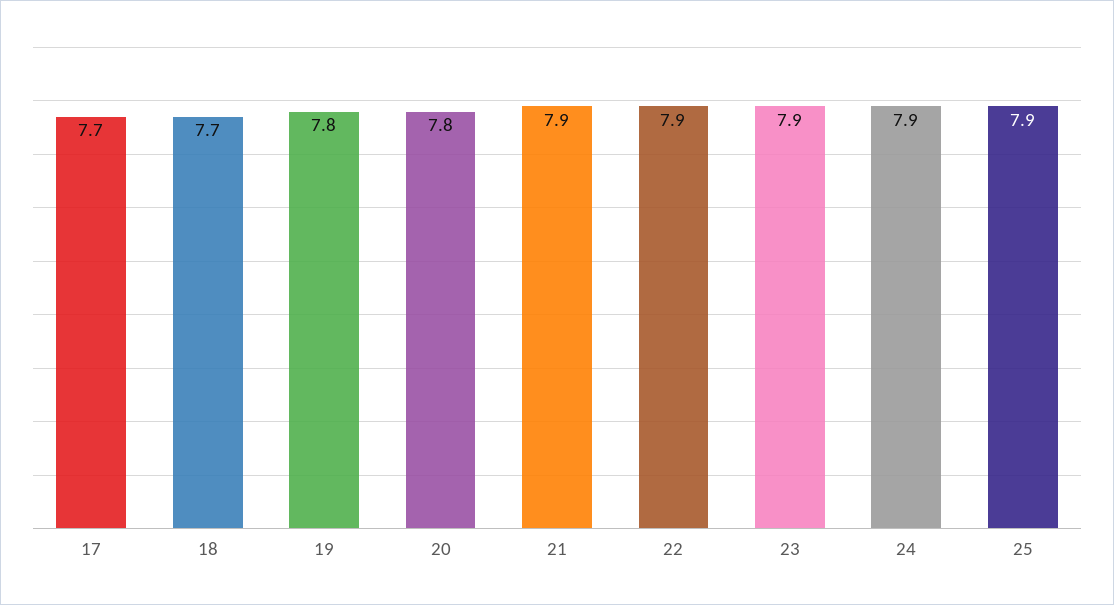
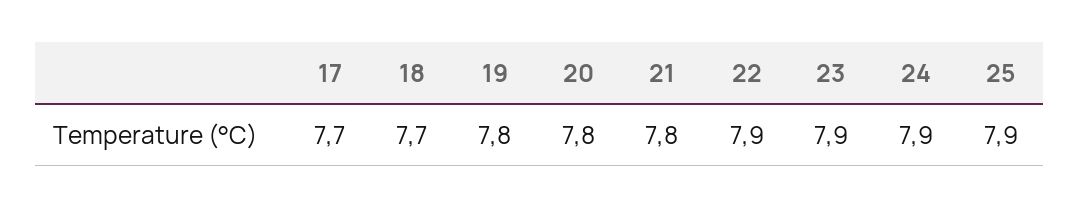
21: 7.9 -> 7.8

